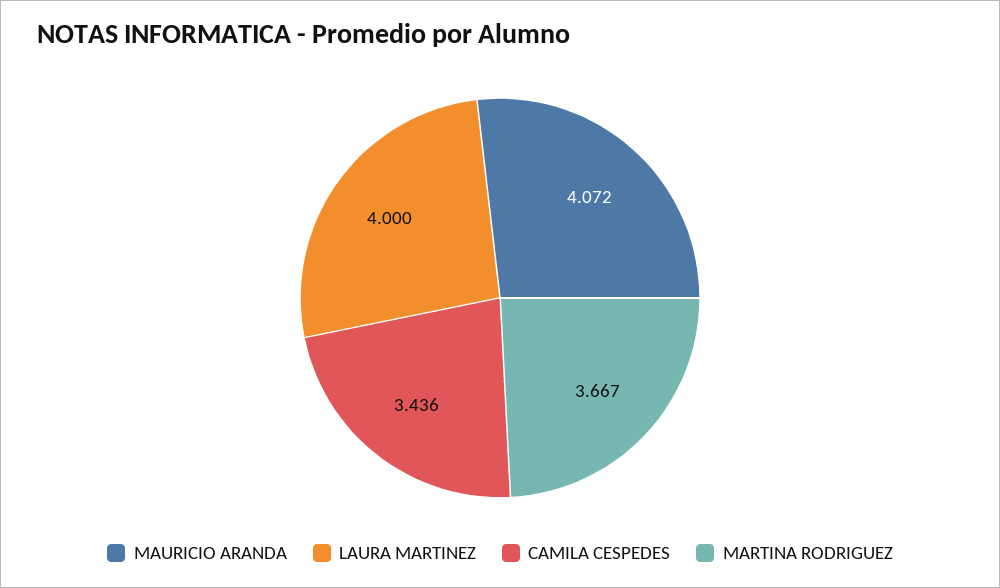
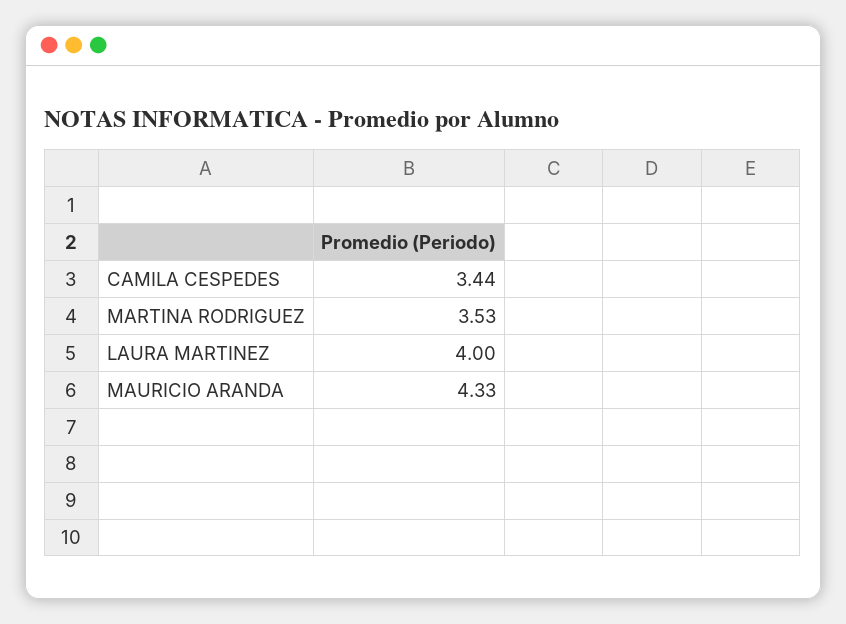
MAURICIO ARANDA: 4.072 -> 4.33
MARTINA RODRIGUEZ: 3.667 -> 3.53

